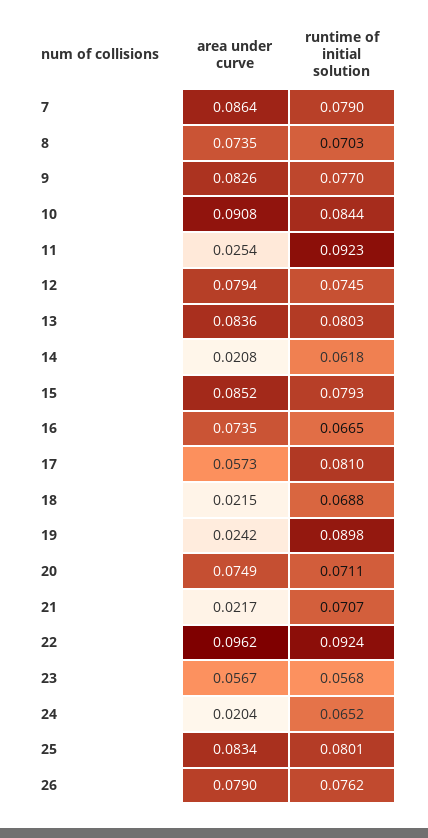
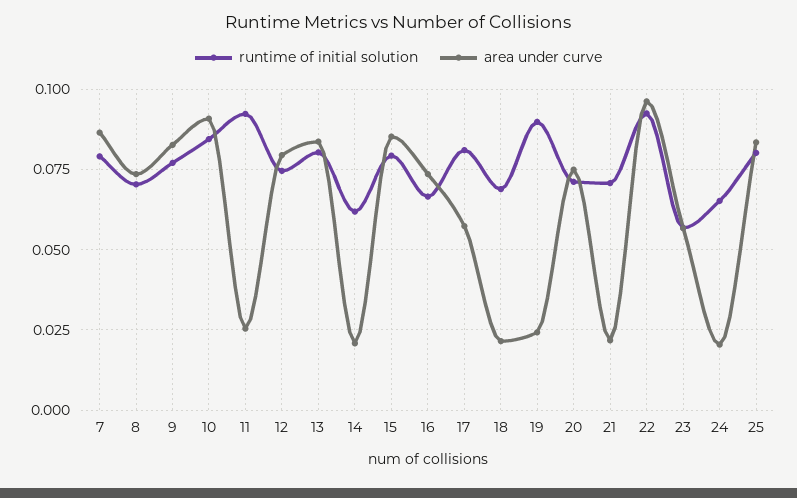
area under curve, 26: 0.079 -> none
runtime of initial solution, 26: 0.0762 -> none

